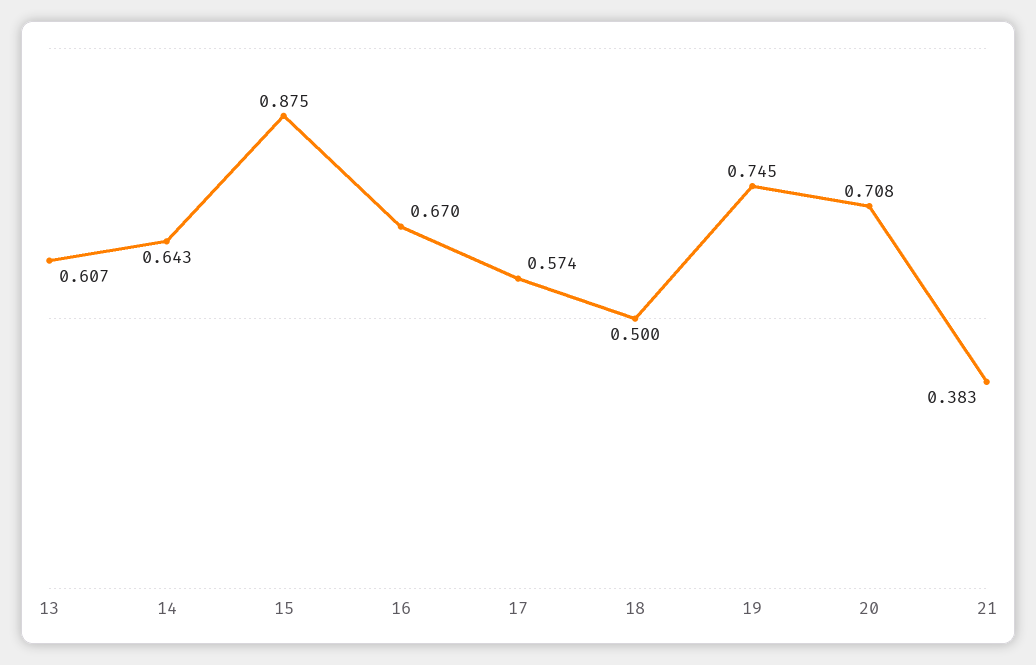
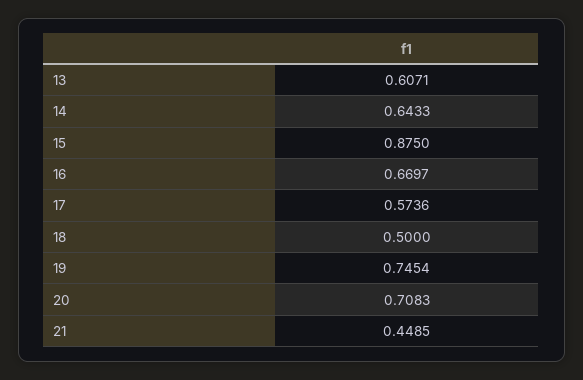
21: 0.383 -> 0.4485

